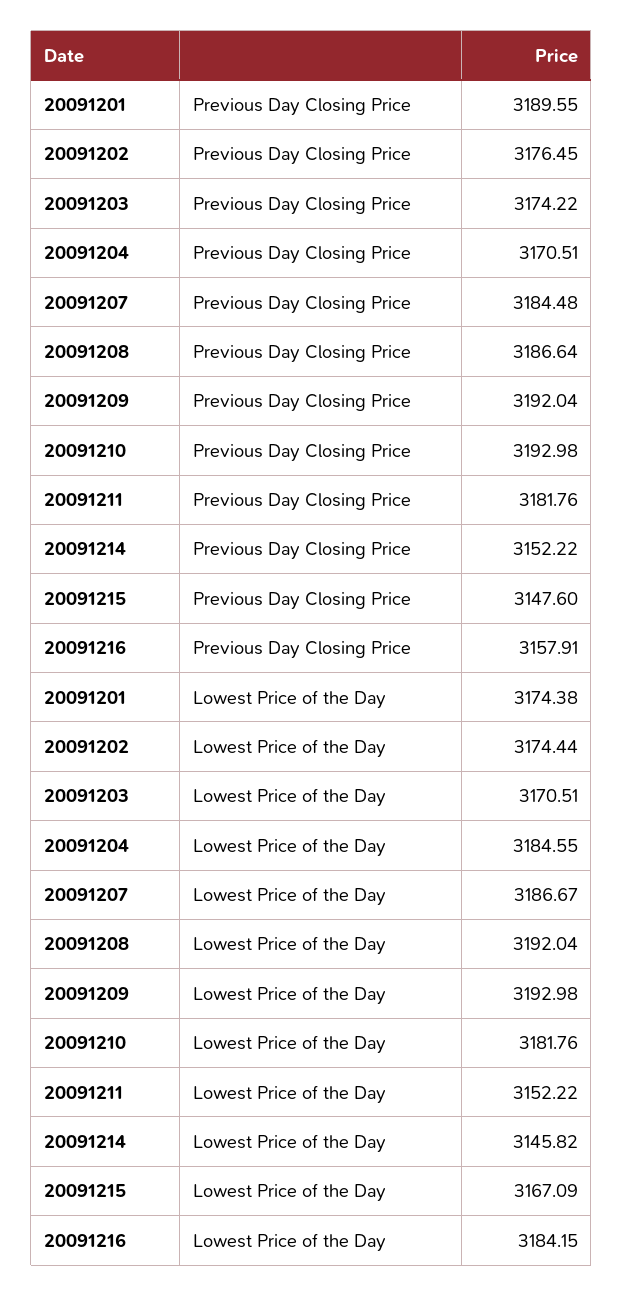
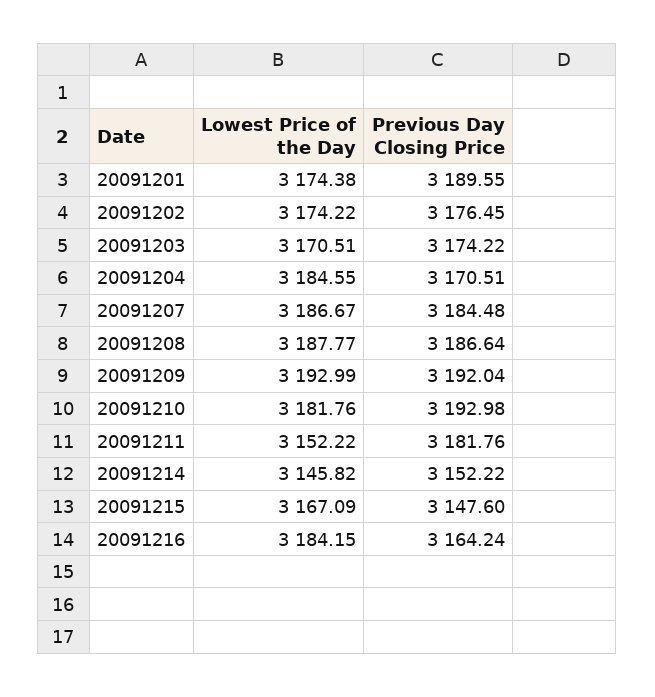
20091216, Previous Day Closing Price: 3157.91 -> 3164.24
20091202, Lowest Price of the Day: 3174.44 -> 3174.22
20091208, Lowest Price of the Day: 3192.04 -> 3187.77
20091209, Lowest Price of the Day: 3192.98 -> 3192.99

